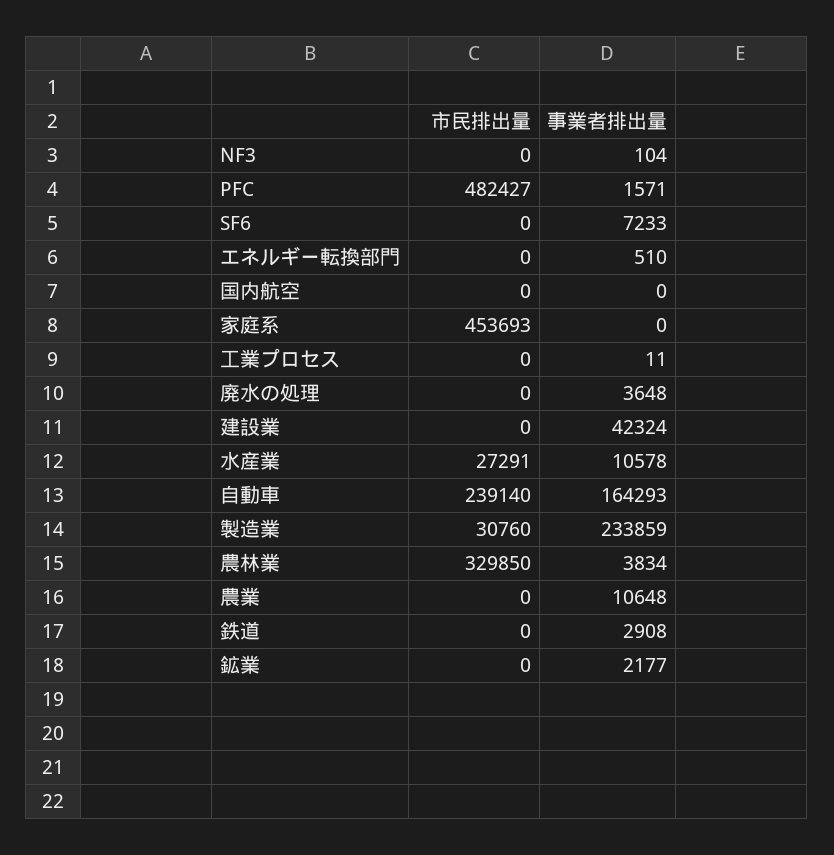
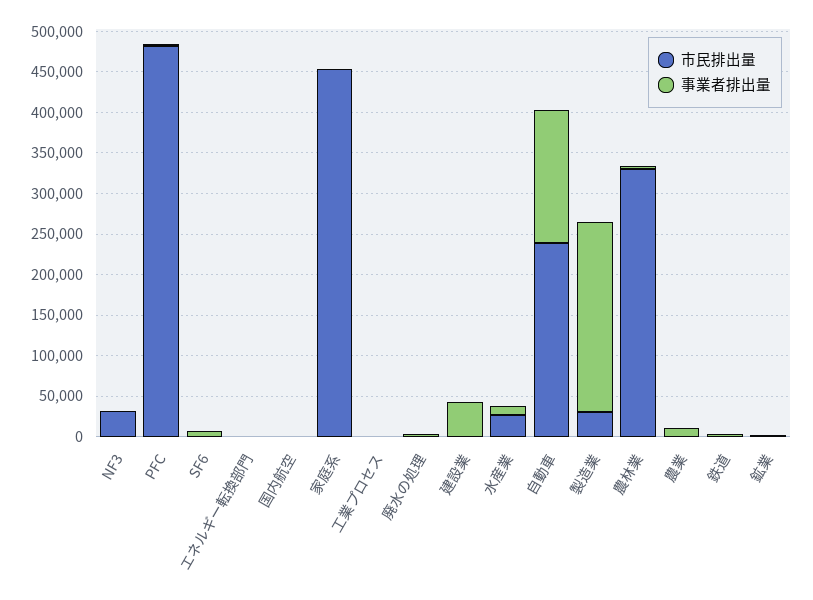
市民排出量, NF3: 0 -> 30000

